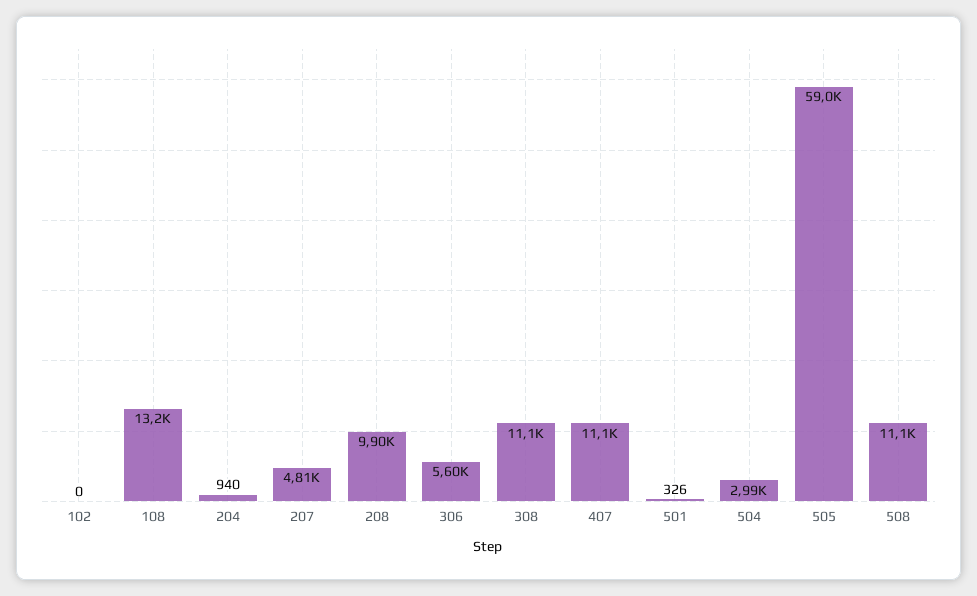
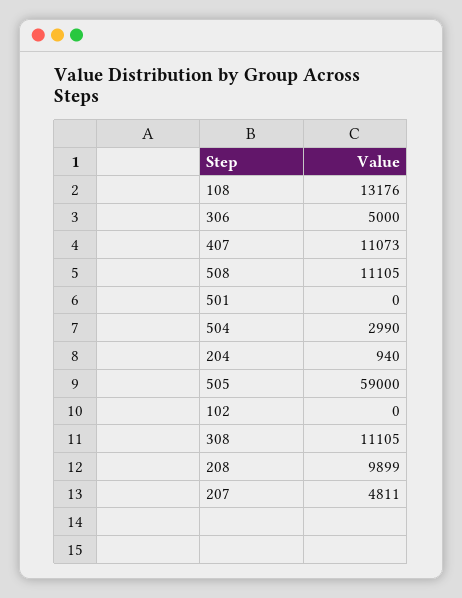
306: 5600 -> 5000
501: 326 -> 0

